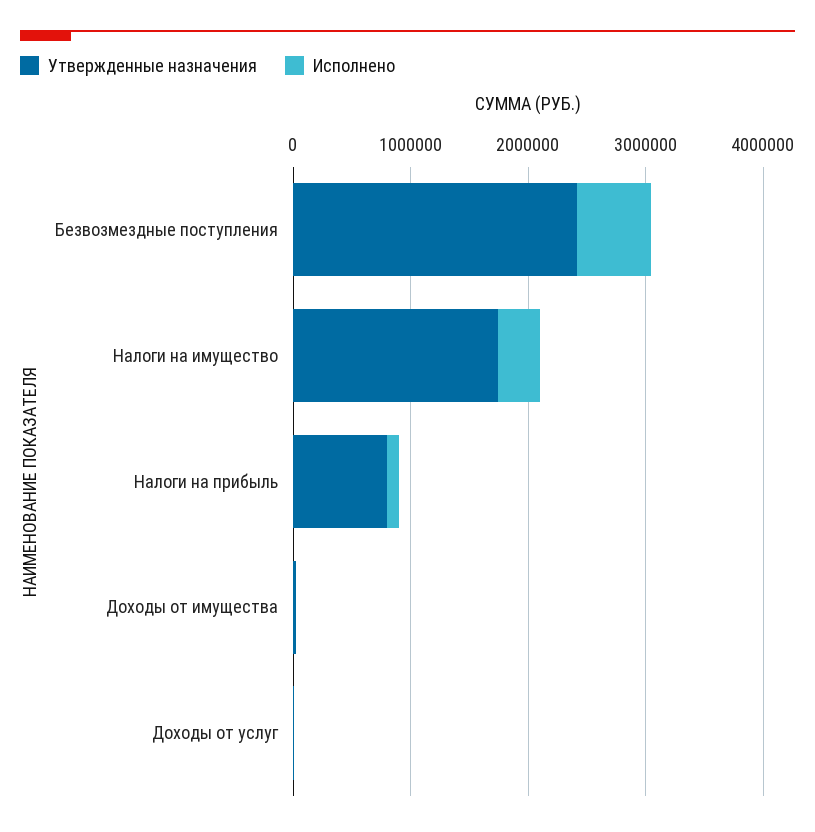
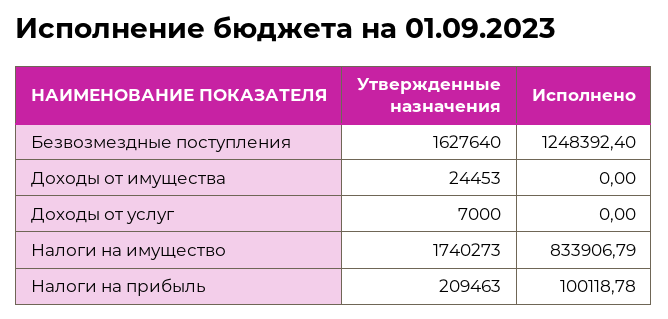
Утвержденные назначения, Безвозмездные поступления: 2400000 -> 1627640
Исполнено, Безвозмездные поступления: 600000 -> 1248392.4
Исполнено, Налоги на имущество: 400000 -> 833906.79
Утвержденные назначения, Налоги на прибыль: 800000 -> 209463

